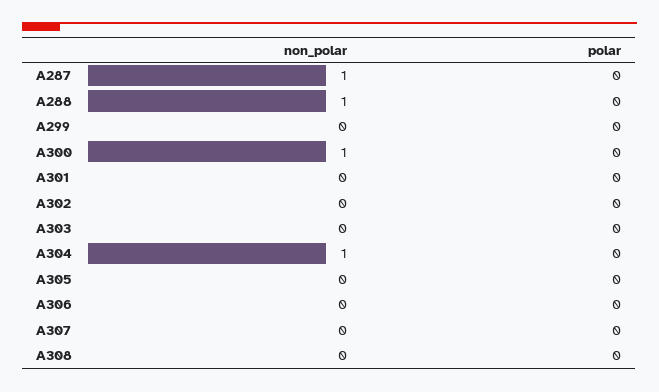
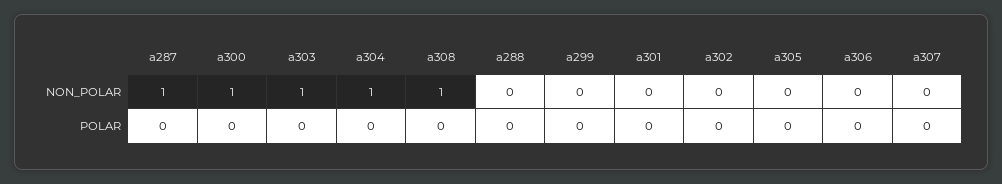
non_polar, A288: 1 -> 0
non_polar, A303: 0 -> 1
non_polar, A308: 0 -> 1

